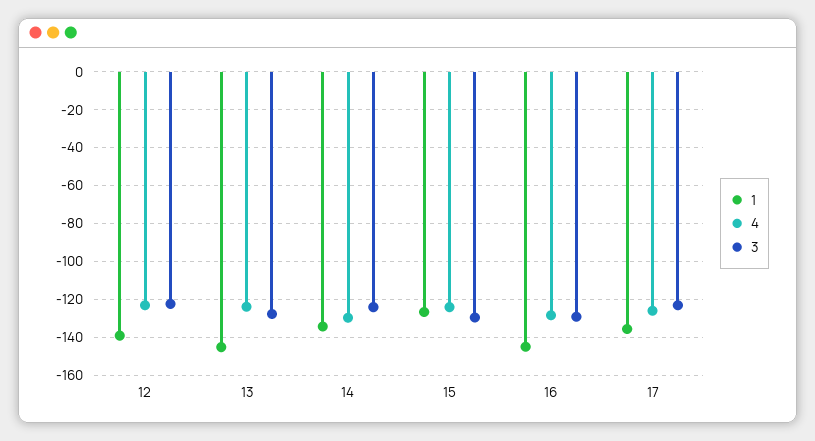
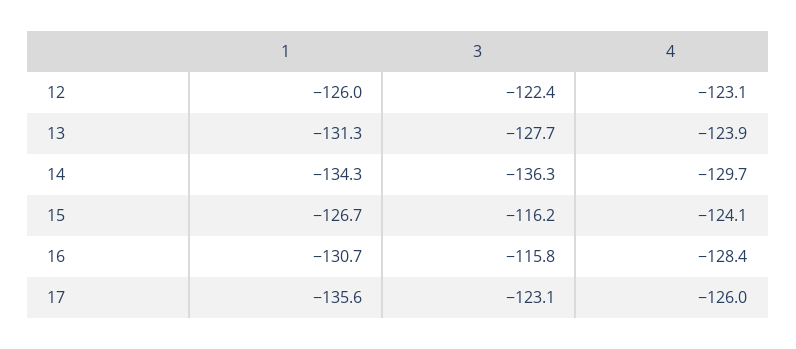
1, 12: -140 -> -126
1, 13: -145 -> -131.3
3, 14: -125 -> -136.3
3, 15: -130 -> -116.2
1, 16: -145 -> -130.7
3, 16: -130 -> -115.8

